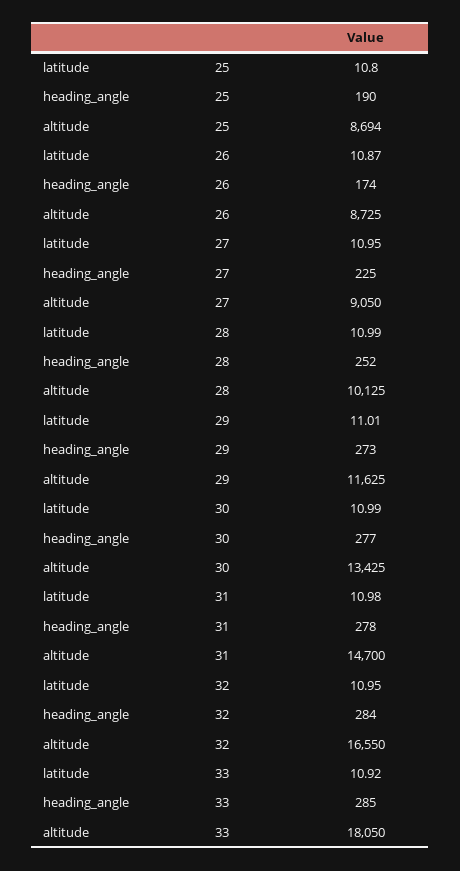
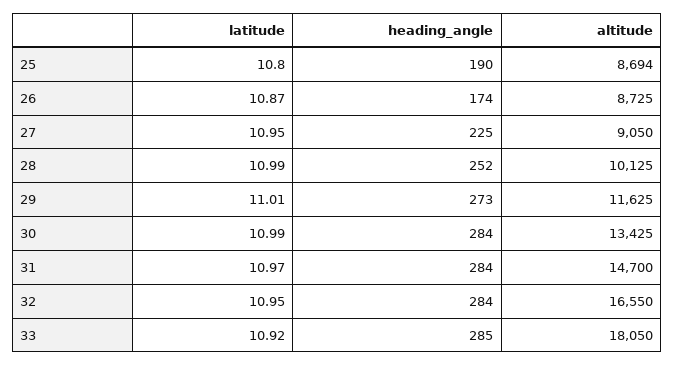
heading_angle, 30: 277 -> 284
latitude, 31: 10.98 -> 10.97
heading_angle, 31: 278 -> 284

